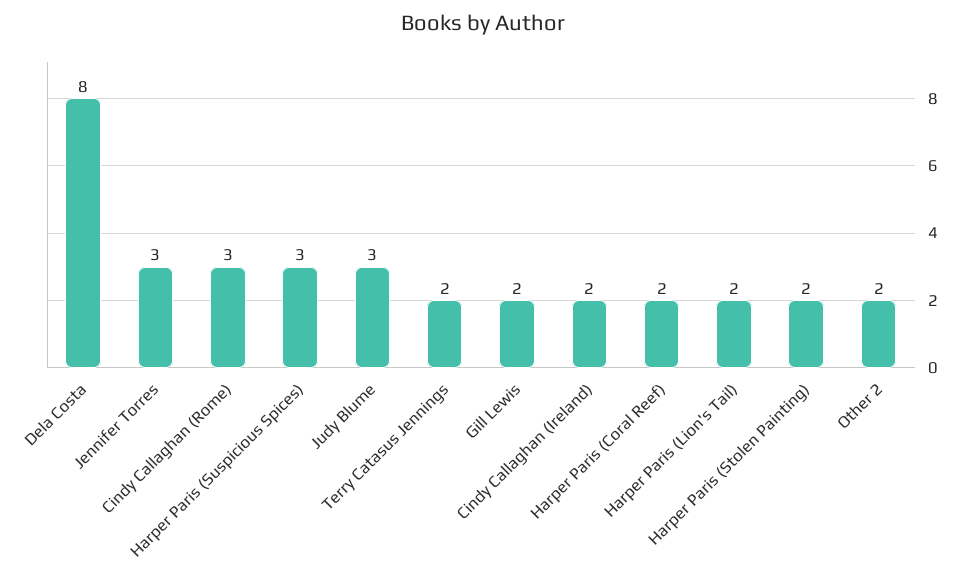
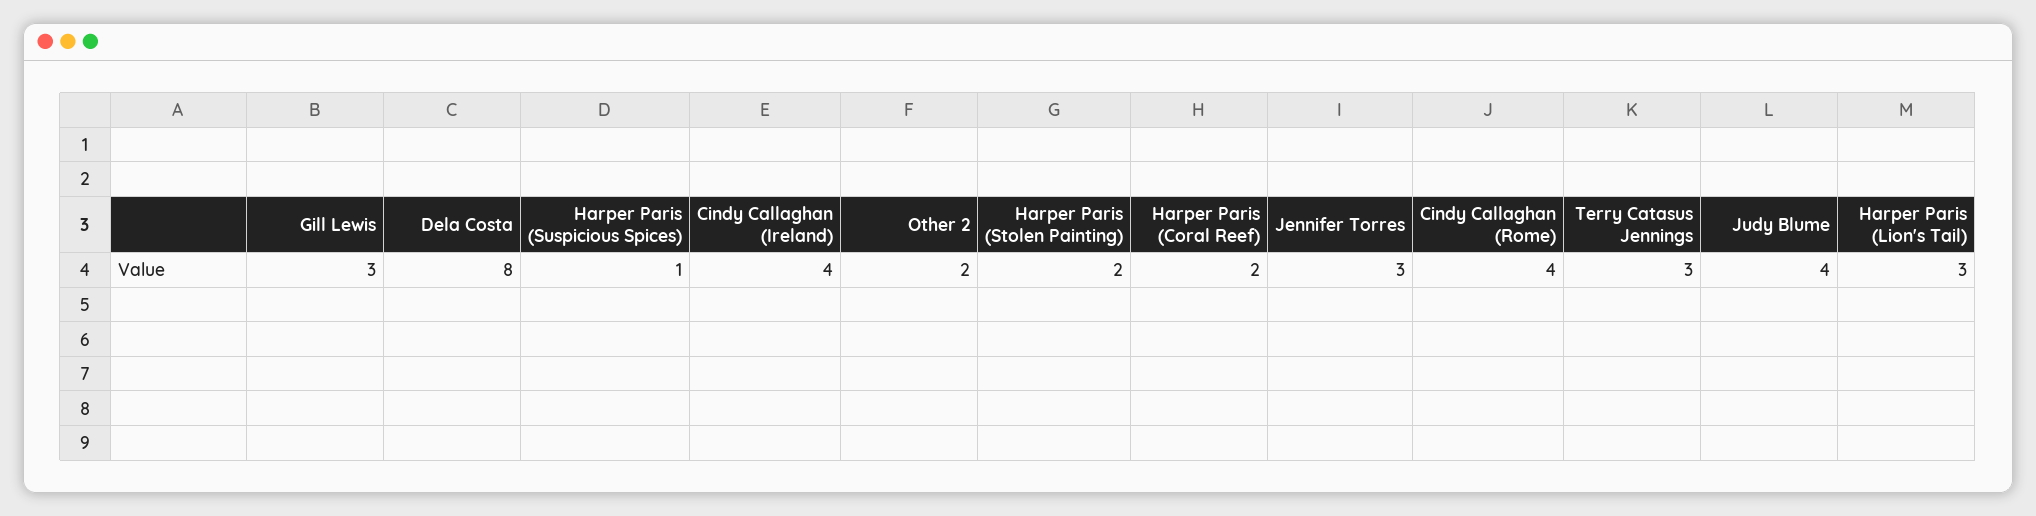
Cindy Callaghan (Rome): 3 -> 4
Harper Paris (Suspicious Spices): 3 -> 1
Judy Blume: 3 -> 4
Terry Catasus Jennings: 2 -> 3
Gill Lewis: 2 -> 3
Cindy Callaghan (Ireland): 2 -> 4
Harper Paris (Lion's Tail): 2 -> 3

